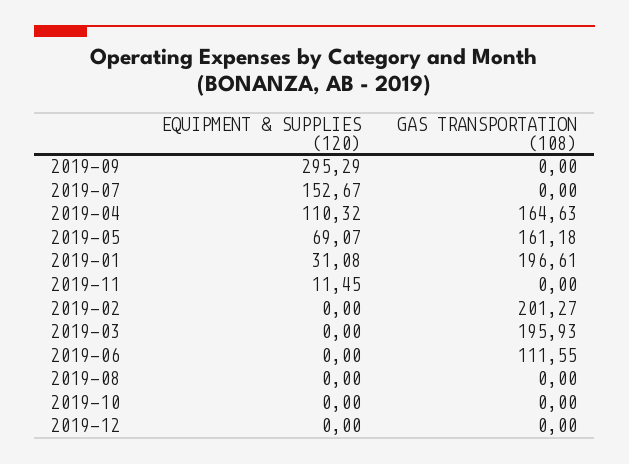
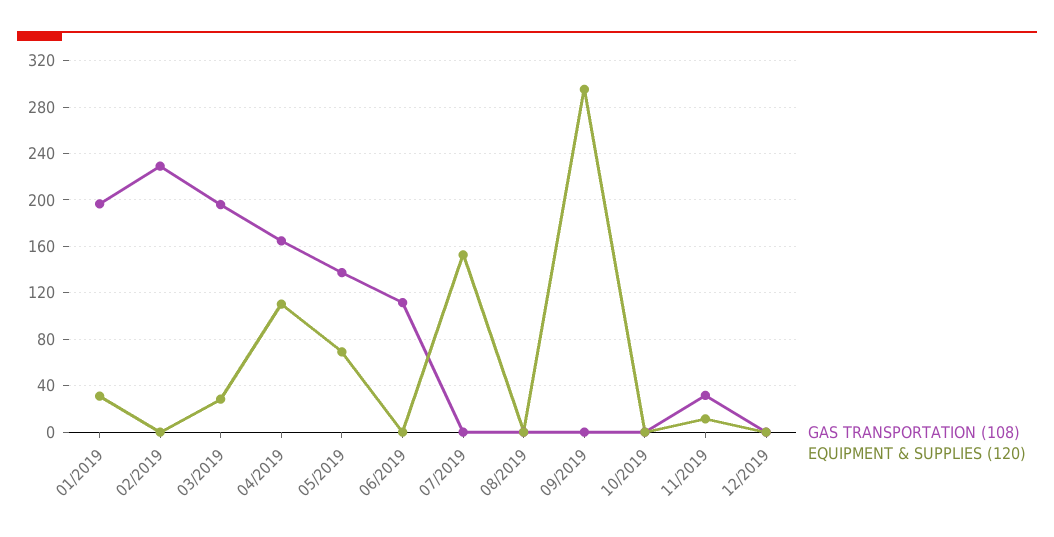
GAS TRANSPORTATION (108), 2019-05: 161.18 -> 140
GAS TRANSPORTATION (108), 2019-11: 0 -> 30
GAS TRANSPORTATION (108), 2019-02: 201.27 -> 230
EQUIPMENT & SUPPLIES (120), 2019-03: 0 -> 30

